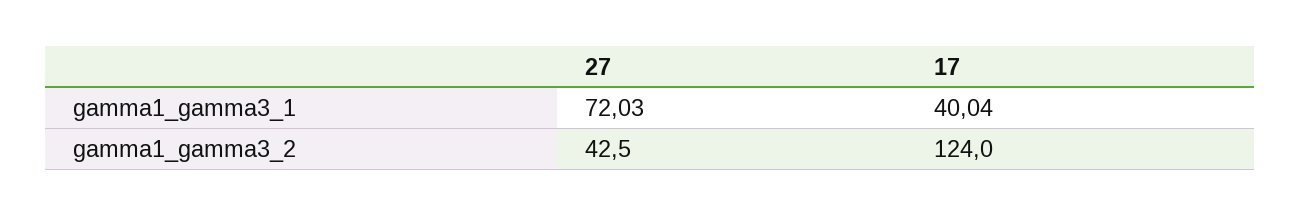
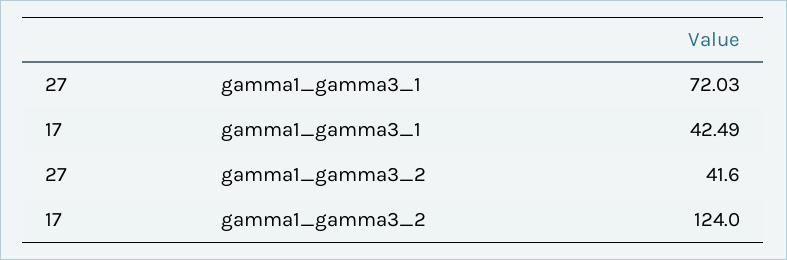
17, gamma1_gamma3_1: 40.04 -> 42.49
27, gamma1_gamma3_2: 42.5 -> 41.6

